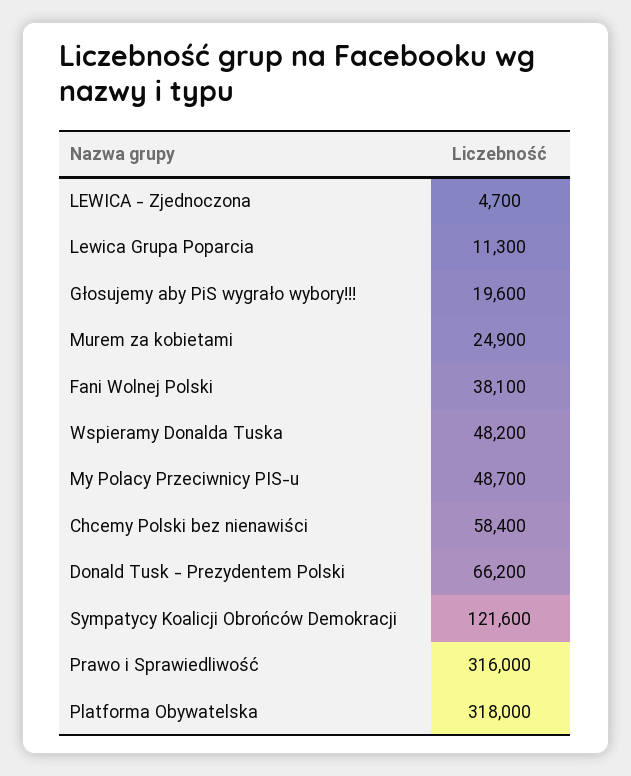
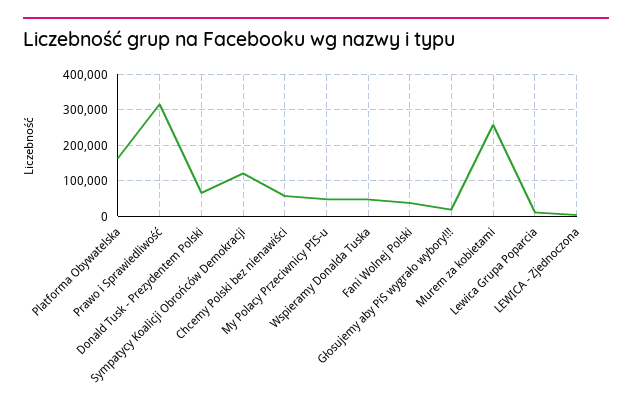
Murem za kobietami: 24900 -> 260000
Platforma Obywatelska: 318000 -> 160000

